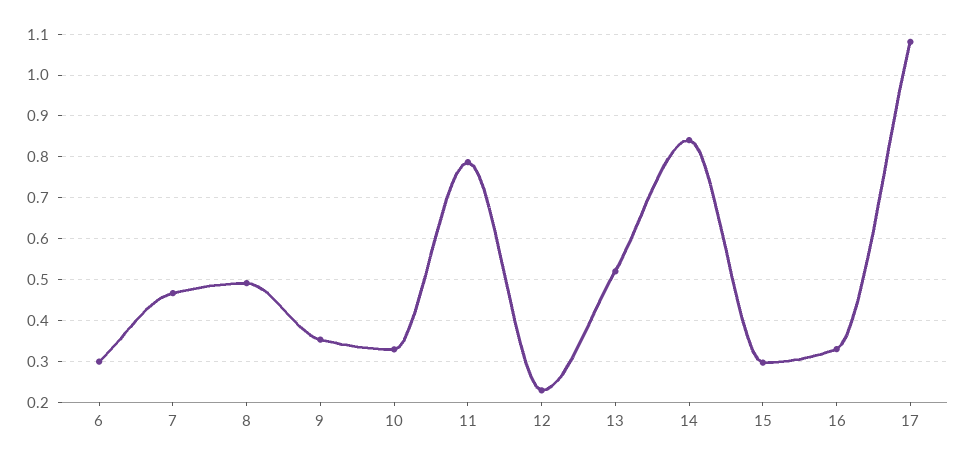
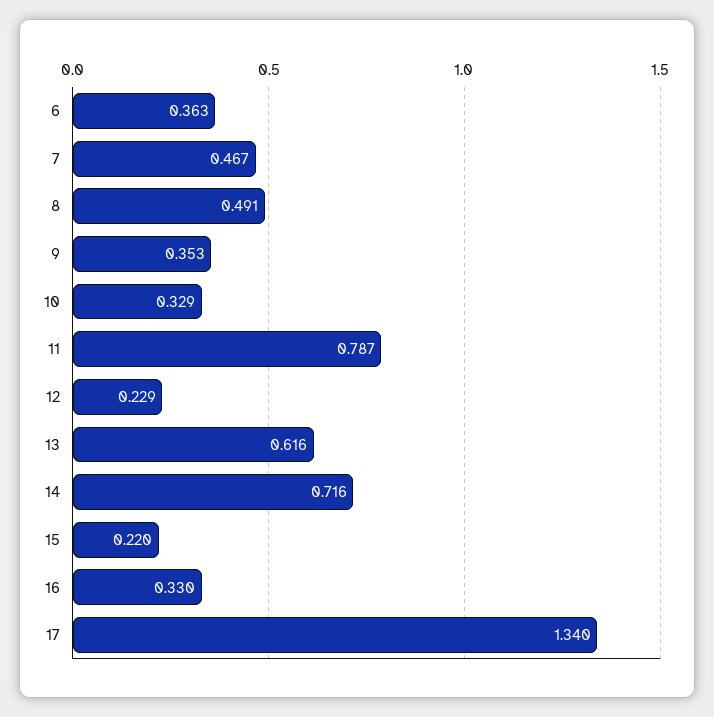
6: 0.3 -> 0.363
13: 0.52 -> 0.616
14: 0.84 -> 0.716
15: 0.3 -> 0.22
17: 1.08 -> 1.34

